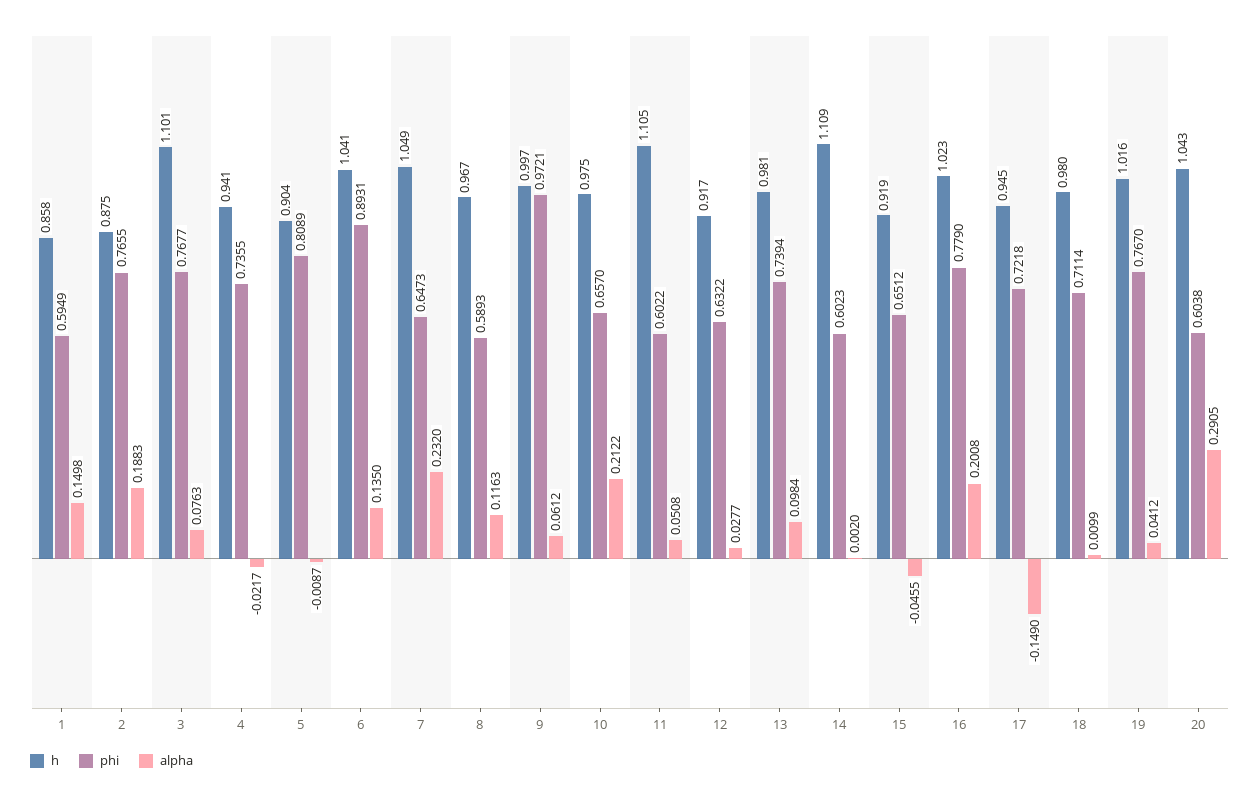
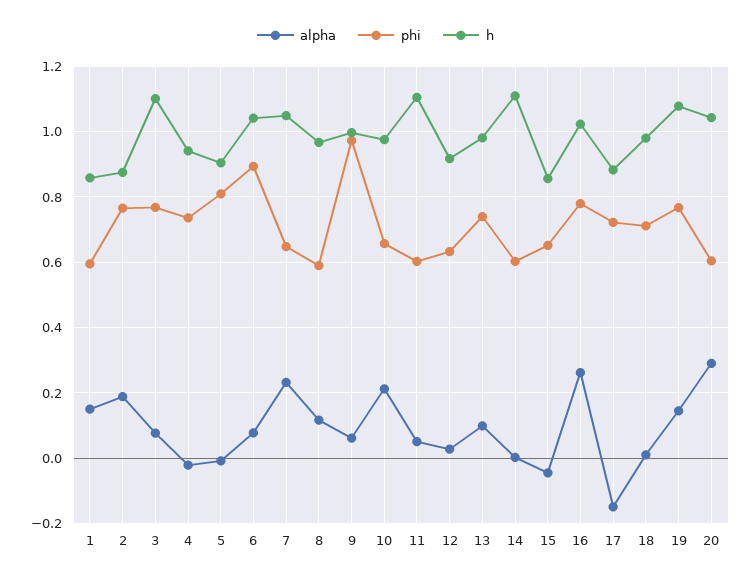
alpha, 6: 0.135 -> 0.08
h, 15: 0.919 -> 0.86
alpha, 16: 0.2008 -> 0.26
h, 17: 0.945 -> 0.88
h, 19: 1.016 -> 1.08
alpha, 19: 0.0412 -> 0.14

